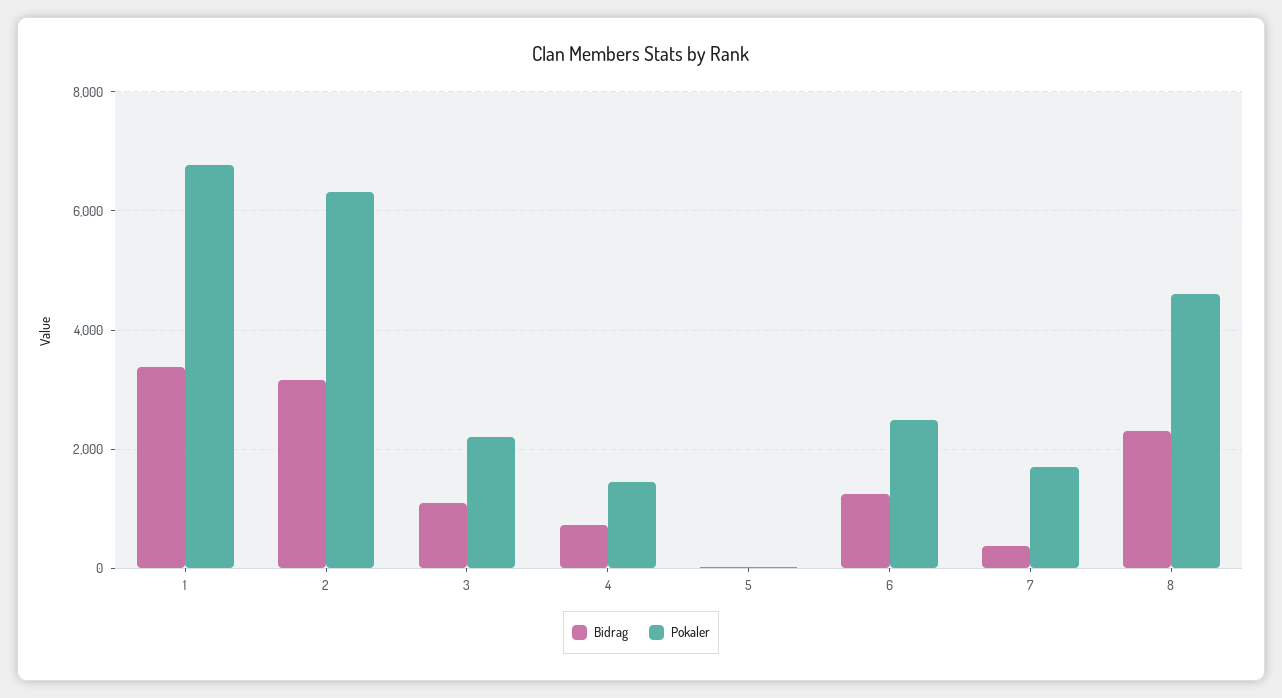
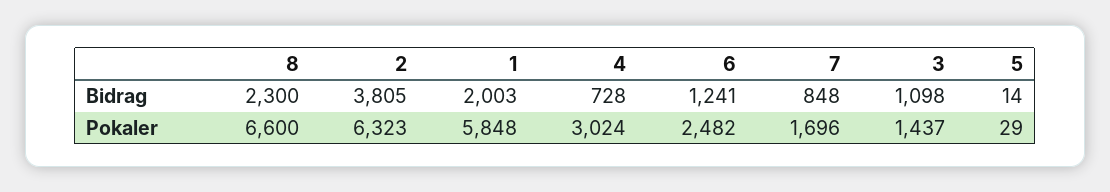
Bidrag, 1: 3400 -> 2003
Pokaler, 1: 6800 -> 5848
Bidrag, 2: 3200 -> 3805
Pokaler, 3: 2200 -> 1437
Pokaler, 4: 1400 -> 3024
Bidrag, 7: 400 -> 848
Pokaler, 8: 4600 -> 6600

